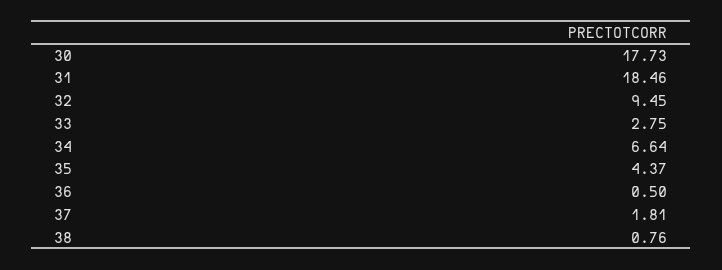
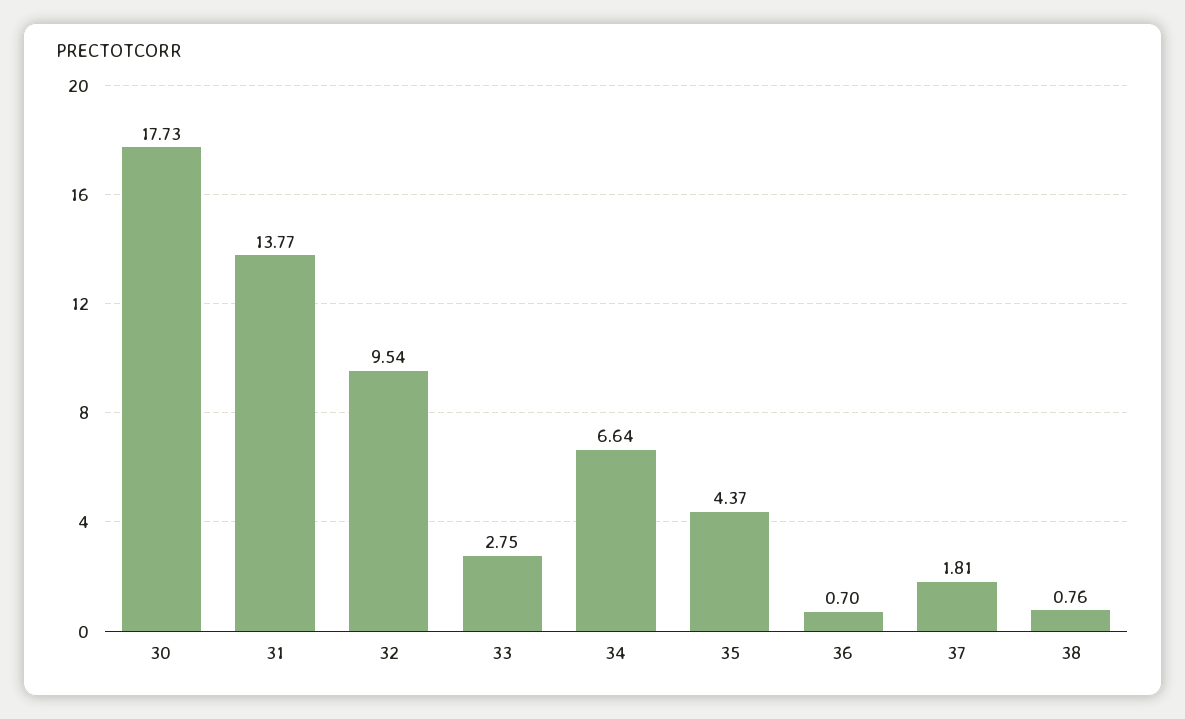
31: 18.46 -> 13.77
32: 9.45 -> 9.54
36: 0.5 -> 0.7

